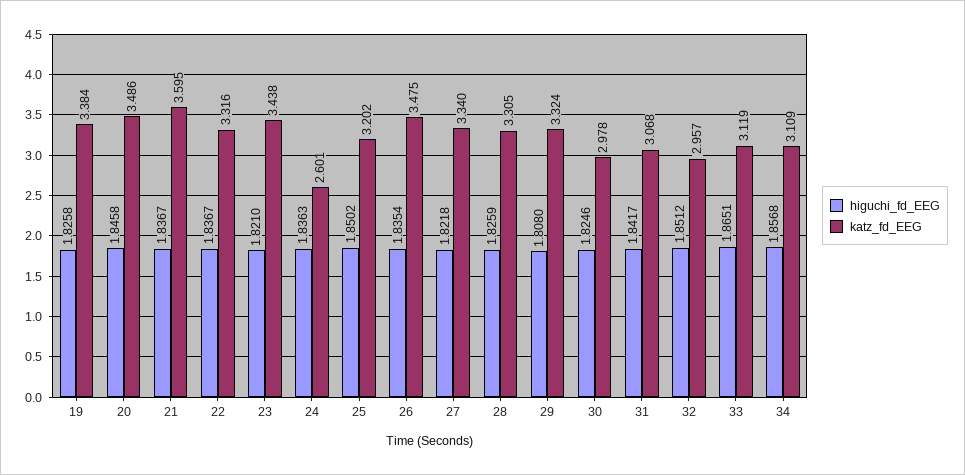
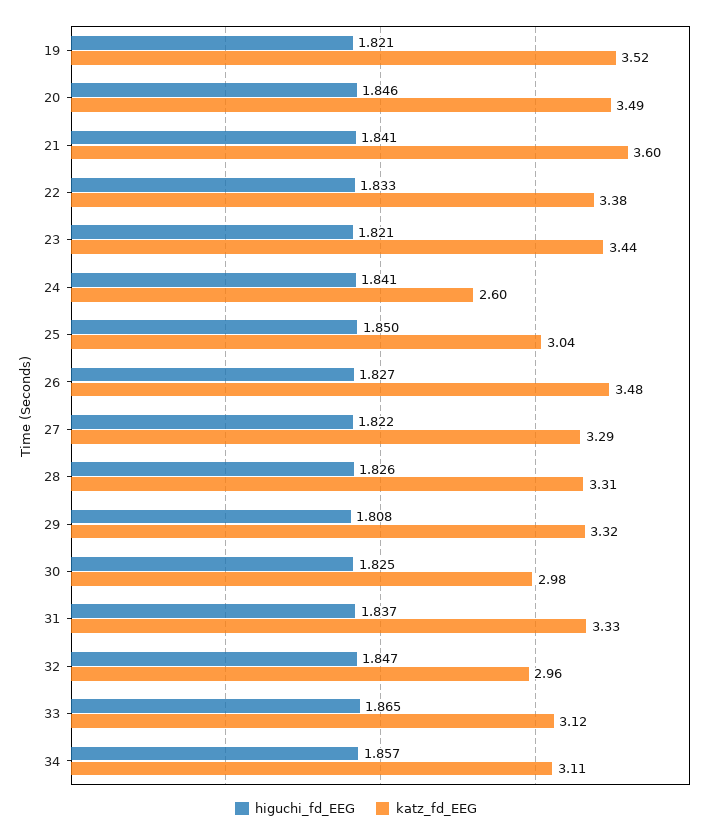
higuchi_fd_EEG, 19: 1.8258 -> 1.821
katz_fd_EEG, 19: 3.384 -> 3.52
higuchi_fd_EEG, 21: 1.8367 -> 1.841
higuchi_fd_EEG, 22: 1.8367 -> 1.833
katz_fd_EEG, 22: 3.316 -> 3.38
higuchi_fd_EEG, 24: 1.8363 -> 1.841
katz_fd_EEG, 25: 3.202 -> 3.04
higuchi_fd_EEG, 26: 1.8354 -> 1.827
katz_fd_EEG, 27: 3.34 -> 3.29
higuchi_fd_EEG, 31: 1.8417 -> 1.837
katz_fd_EEG, 31: 3.068 -> 3.33
higuchi_fd_EEG, 32: 1.8512 -> 1.847

